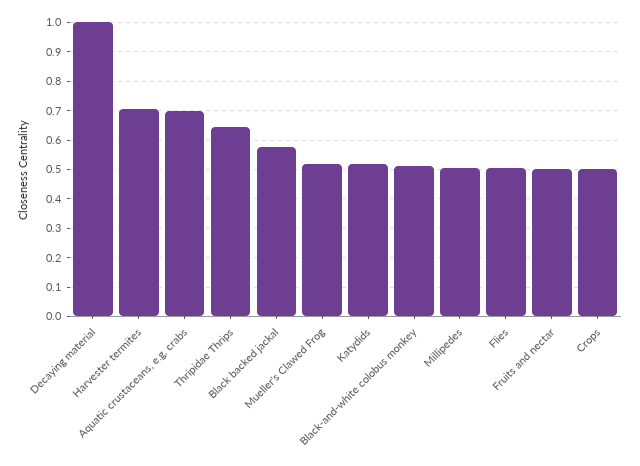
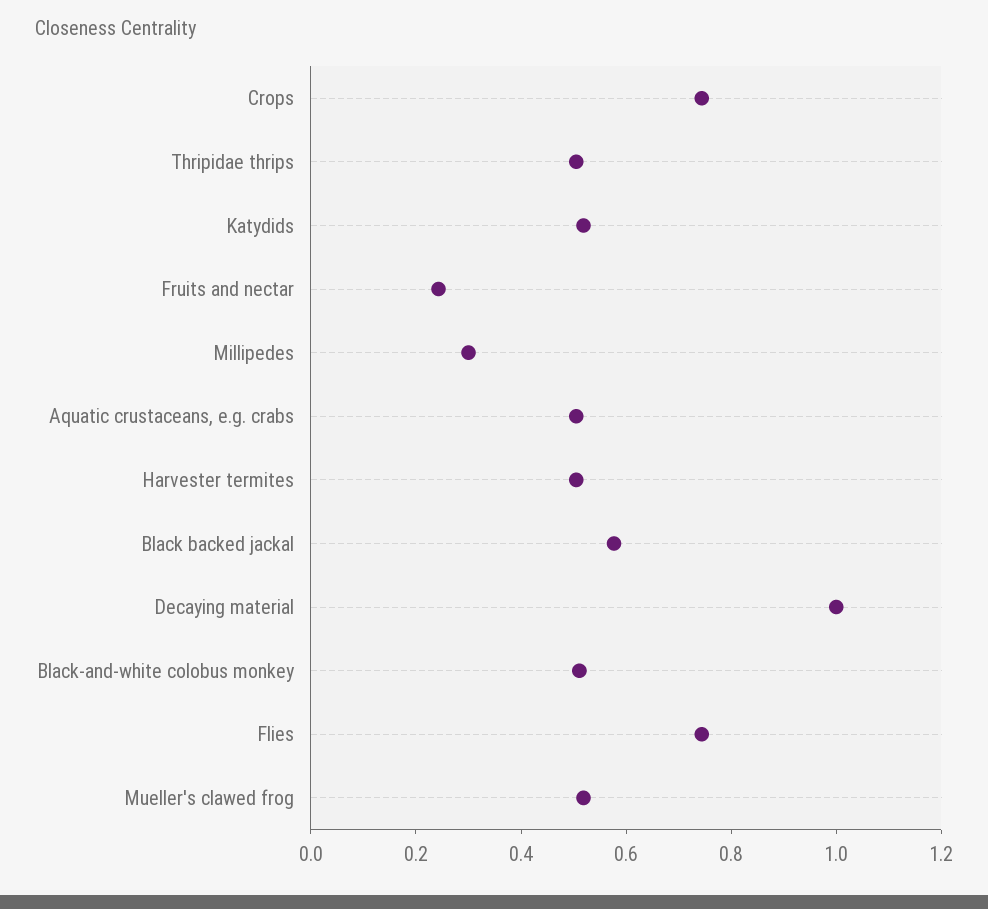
Harvester termites: 0.7 -> 0.5
Aquatic crustaceans, e.g. crabs: 0.7 -> 0.5
Thripidae Thrips: 0.65 -> 0.5
Millipedes: 0.5 -> 0.3
Flies: 0.5 -> 0.75
Fruits and nectar: 0.5 -> 0.25
Crops: 0.5 -> 0.75

